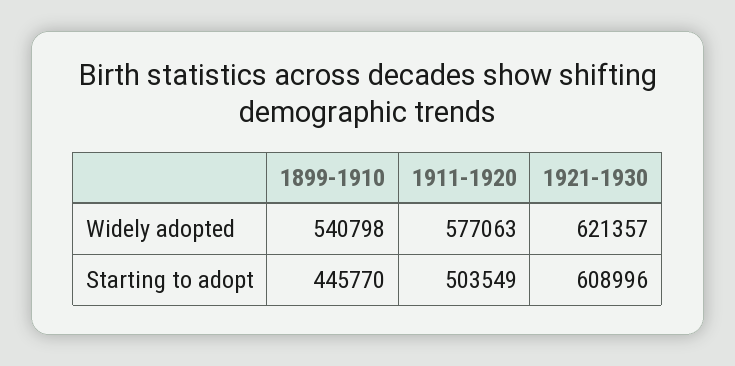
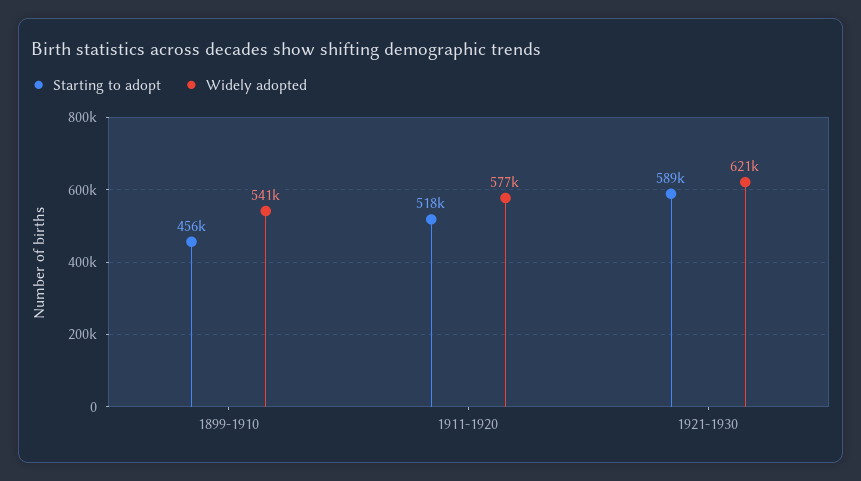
Starting to adopt, 1899-1910: 445770 -> 456000
Starting to adopt, 1911-1920: 503549 -> 518000
Starting to adopt, 1921-1930: 608996 -> 589000

